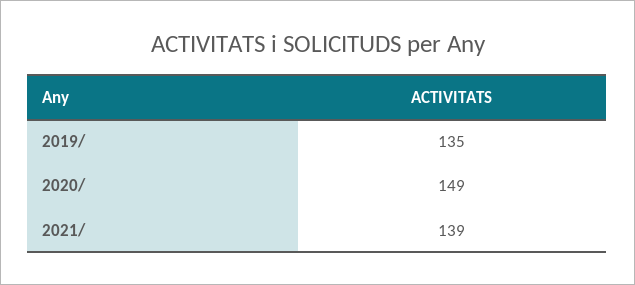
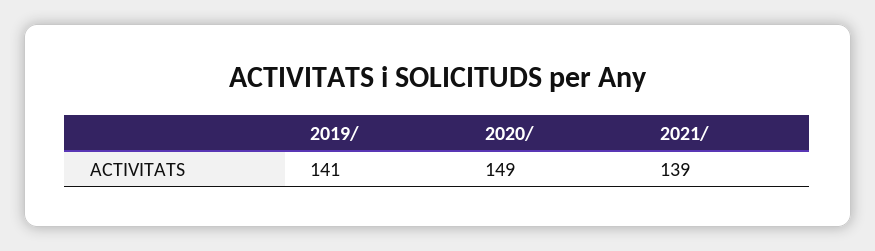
2019/: 135 -> 141

